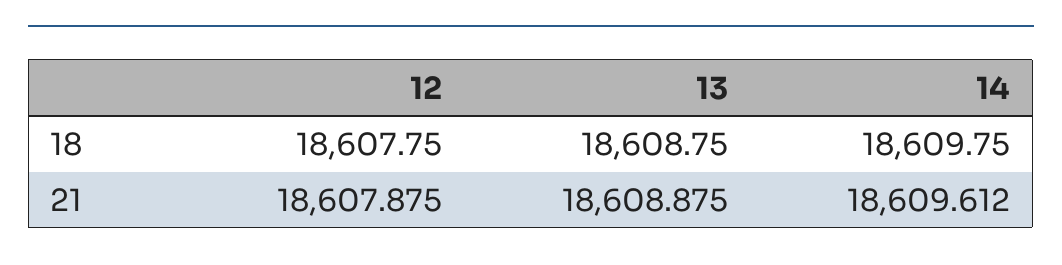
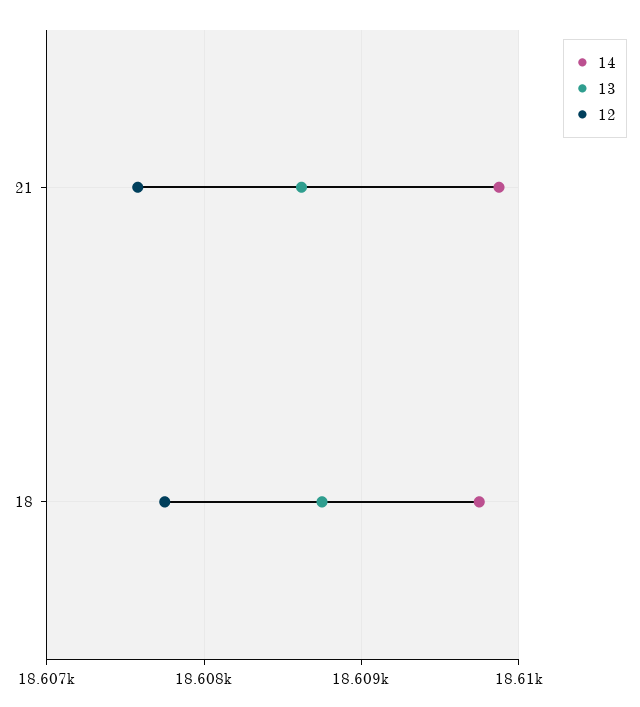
12, 21: 18607.875 -> 18607.6
13, 21: 18608.875 -> 18608.6
14, 21: 18609.612 -> 18609.9

